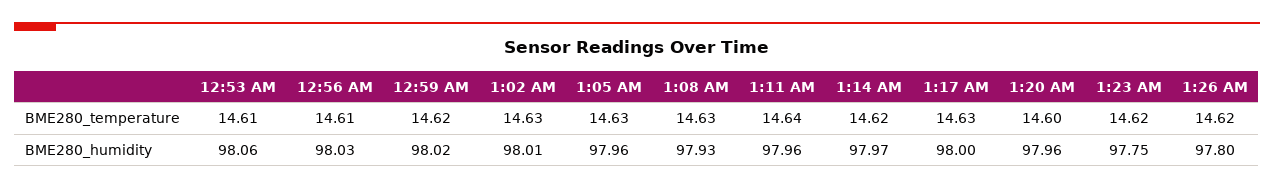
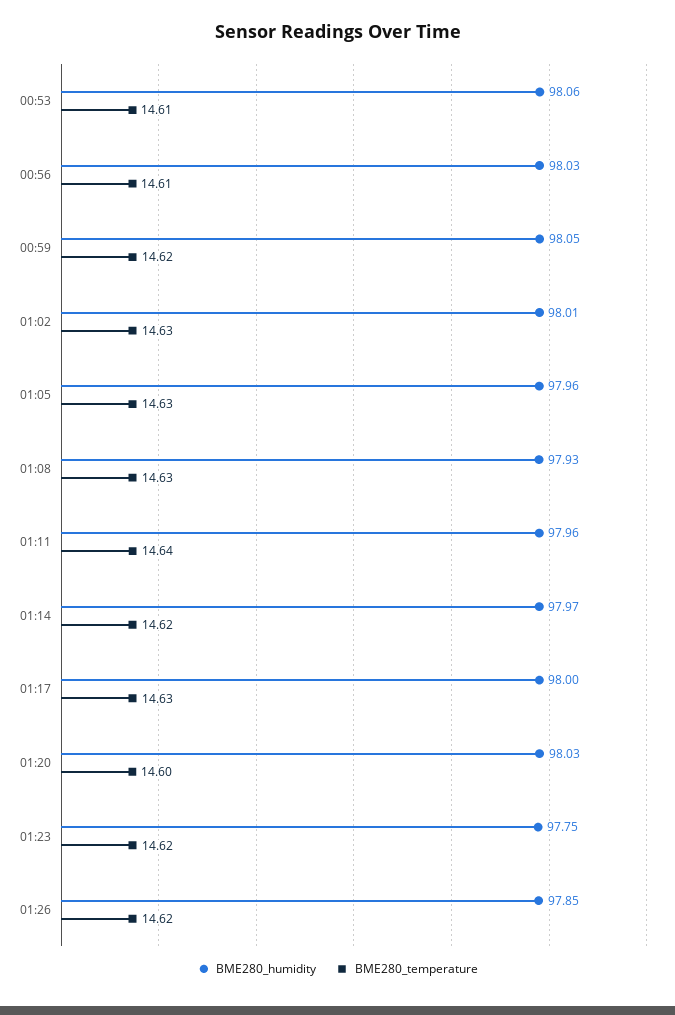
BME280_humidity, 12:59 AM: 98.02 -> 98.05
BME280_humidity, 1:20 AM: 97.96 -> 98.03
BME280_humidity, 1:26 AM: 97.8 -> 97.85

